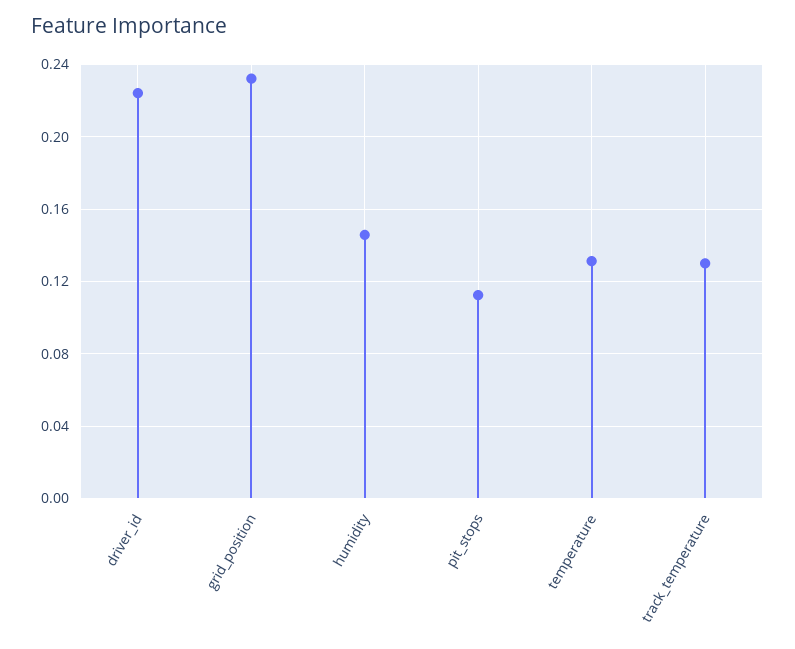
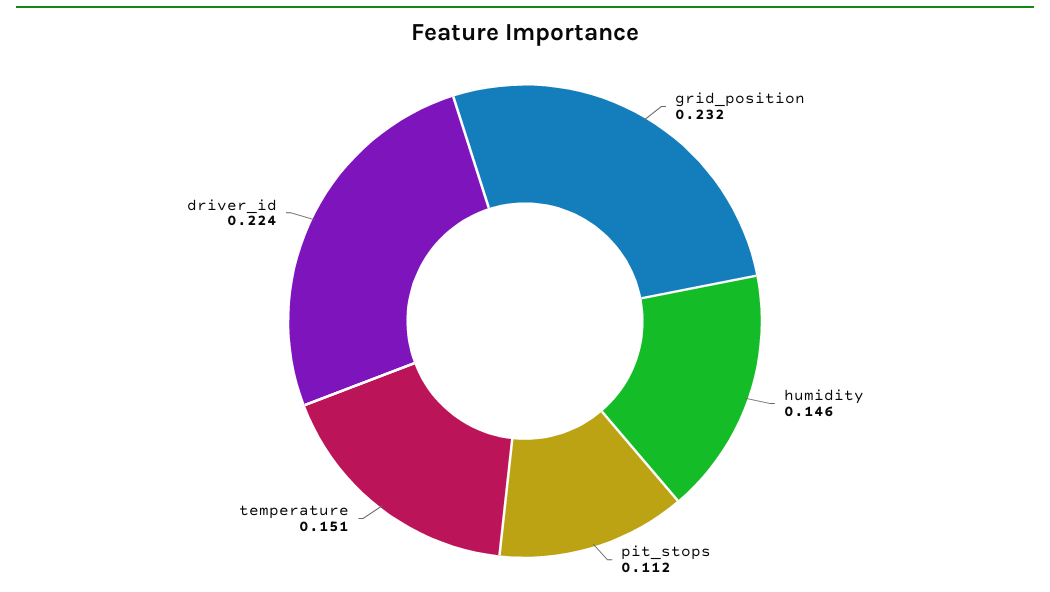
temperature: 0.13 -> 0.151
track_temperature: 0.13 -> none

